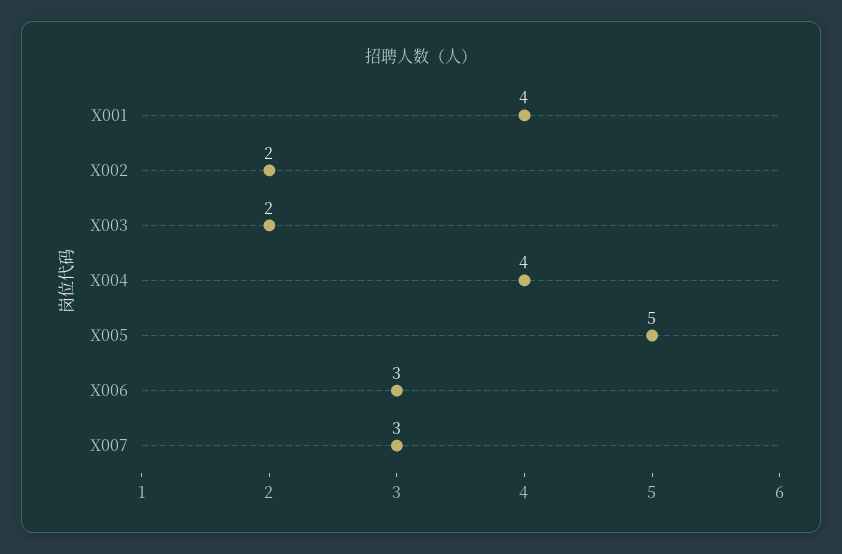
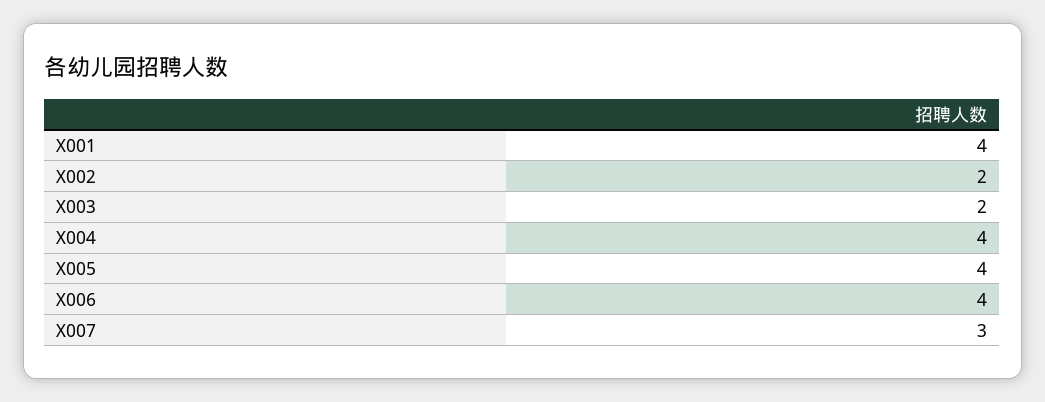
X005: 5 -> 4
X006: 3 -> 4

